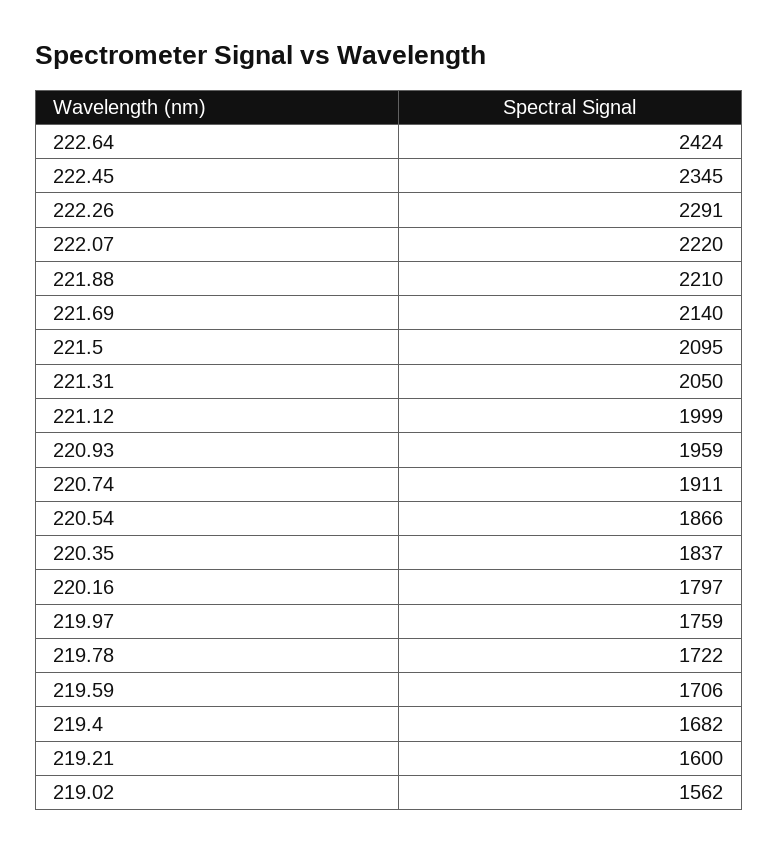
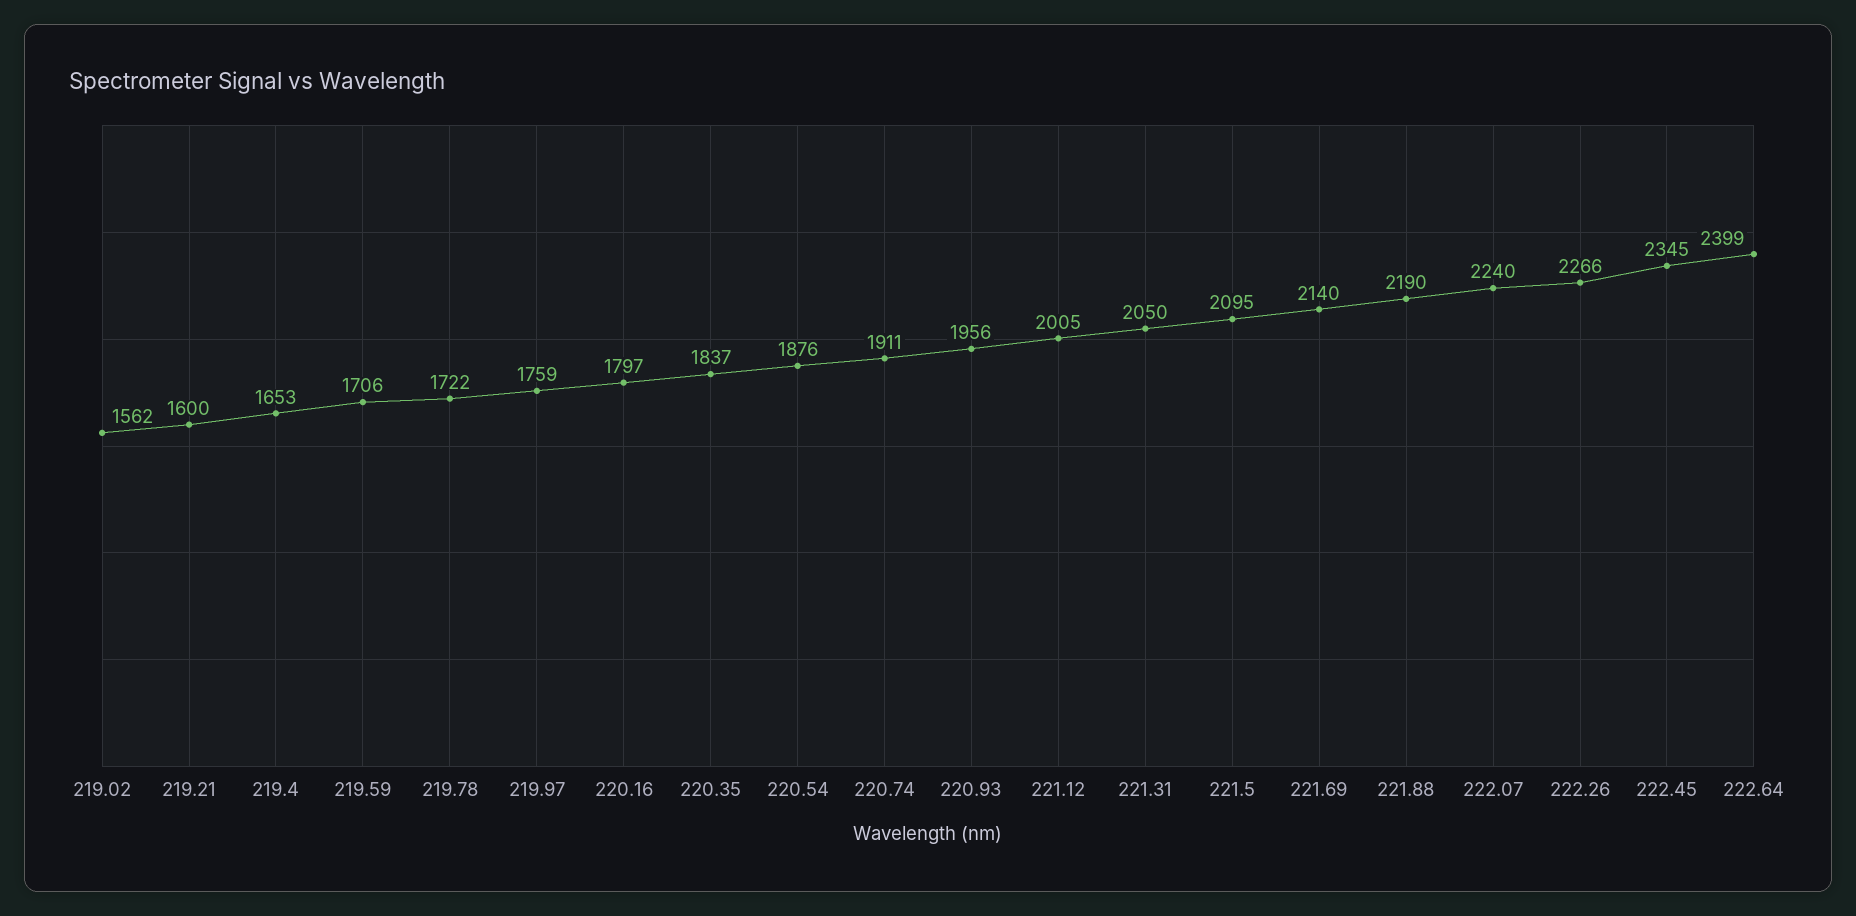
222.64: 2424 -> 2399
222.26: 2291 -> 2266
222.07: 2220 -> 2240
221.88: 2210 -> 2190
221.12: 1999 -> 2005
220.93: 1959 -> 1956
220.54: 1866 -> 1876
219.4: 1682 -> 1653

